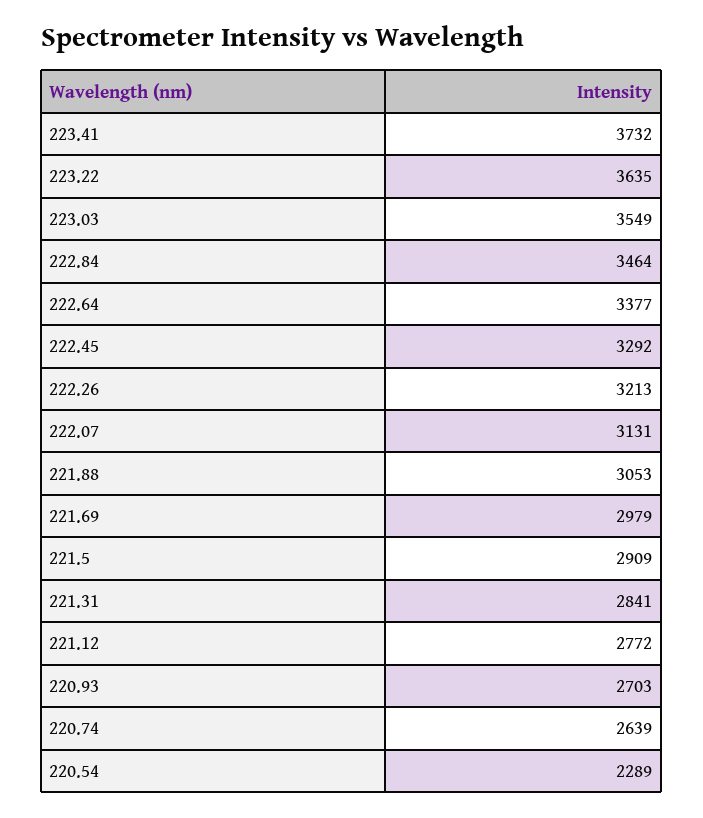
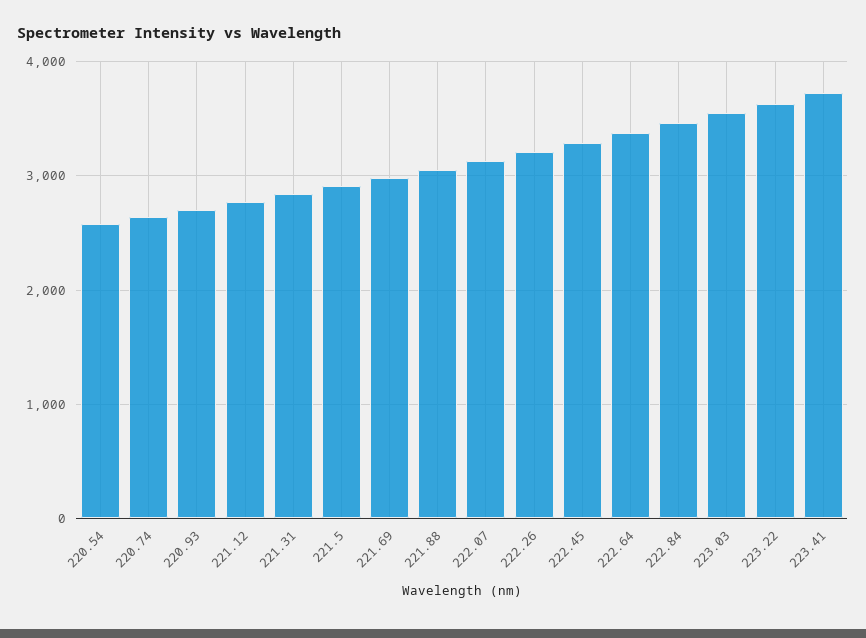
220.54: 2289 -> 2600

